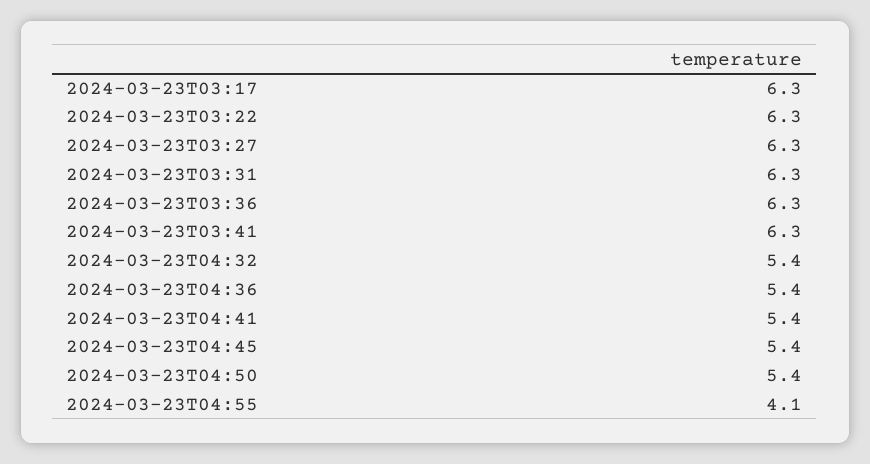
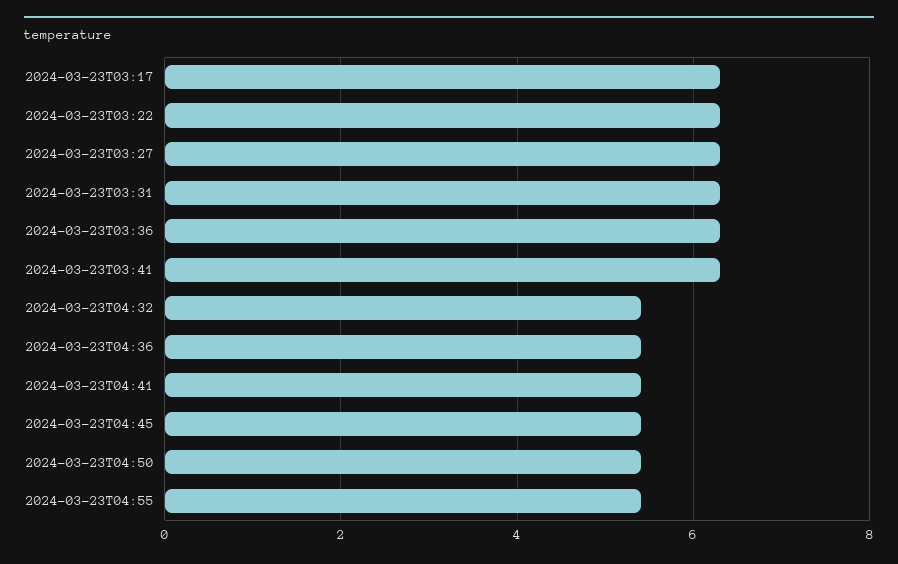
2024-03-23T04:55: 4.1 -> 5.5

